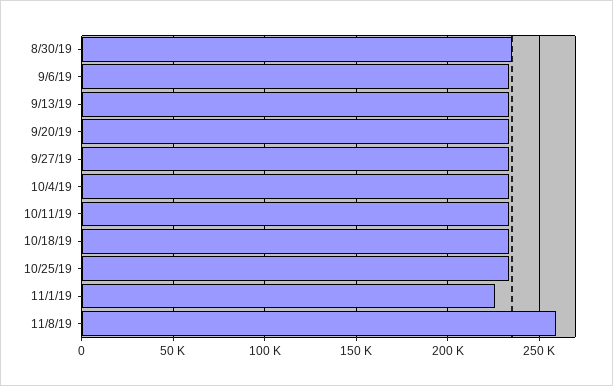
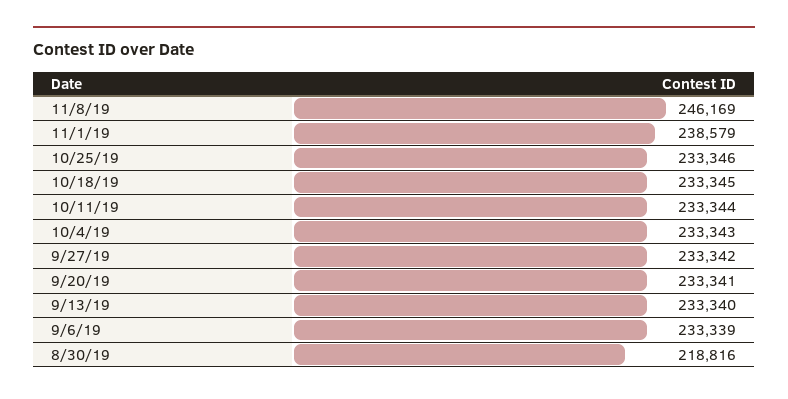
8/30/19: 235000 -> 218816
11/1/19: 225000 -> 238579
11/8/19: 260000 -> 246169

